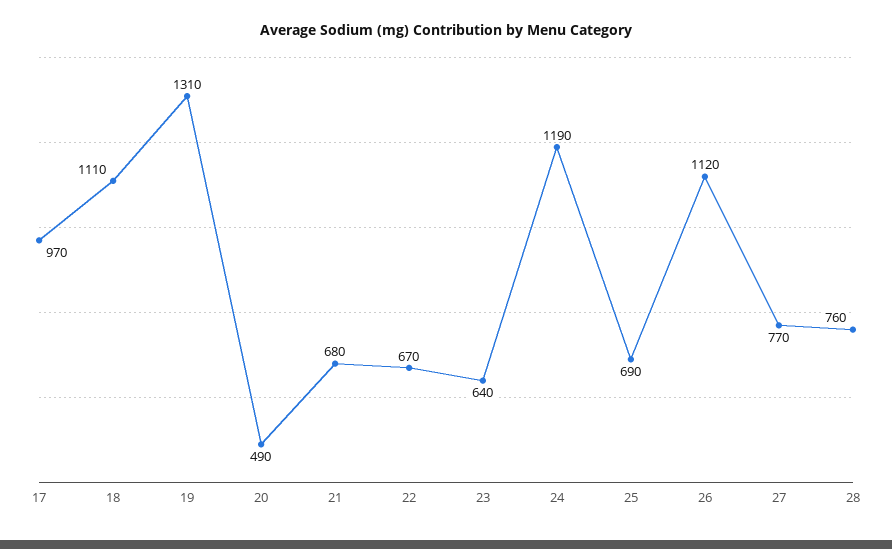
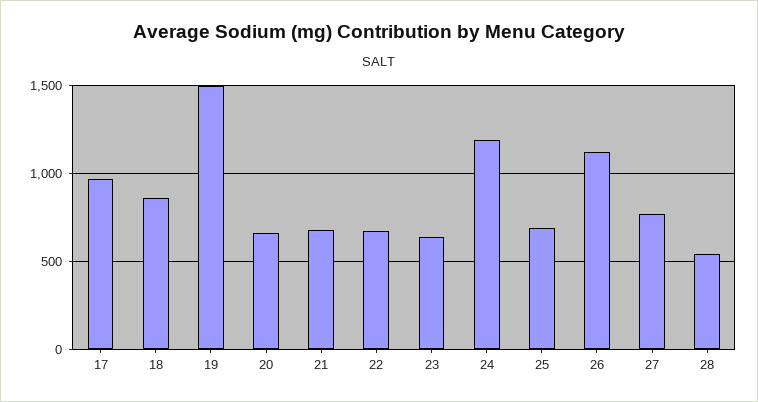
18: 1110 -> 850
19: 1310 -> 1500
20: 490 -> 650
28: 760 -> 550

